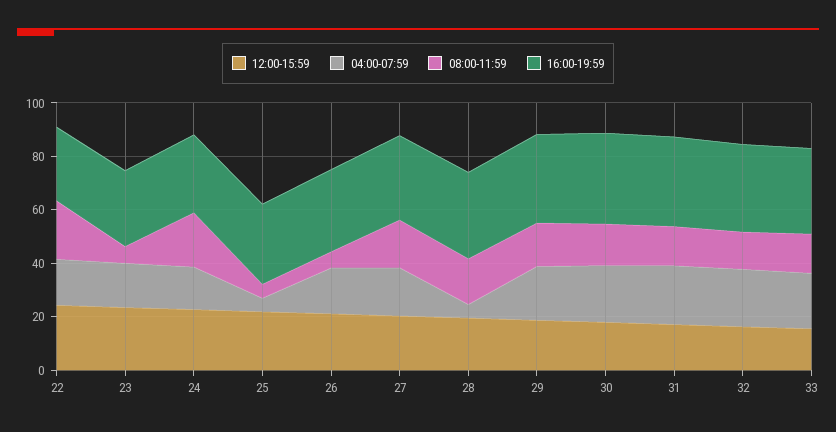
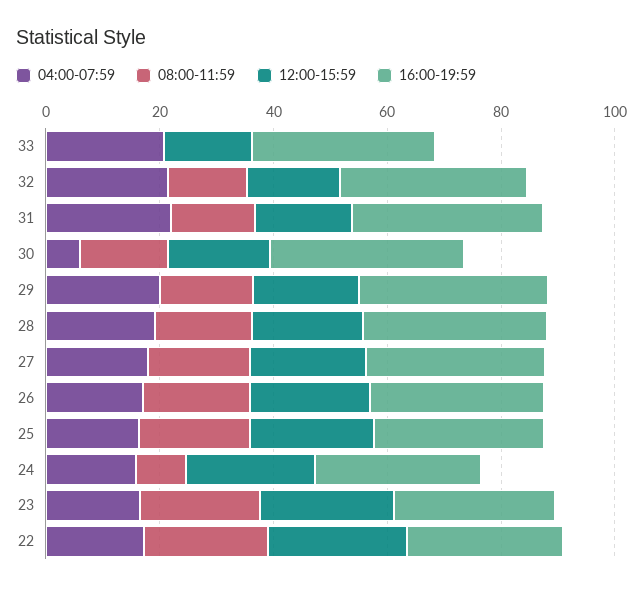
08:00-11:59, 23: 5 -> 20
08:00-11:59, 24: 20 -> 10
04:00-07:59, 25: 5 -> 15
08:00-11:59, 25: 5 -> 20
08:00-11:59, 26: 5 -> 20
04:00-07:59, 28: 5 -> 20
04:00-07:59, 30: 20 -> 5
08:00-11:59, 33: 15 -> 0

